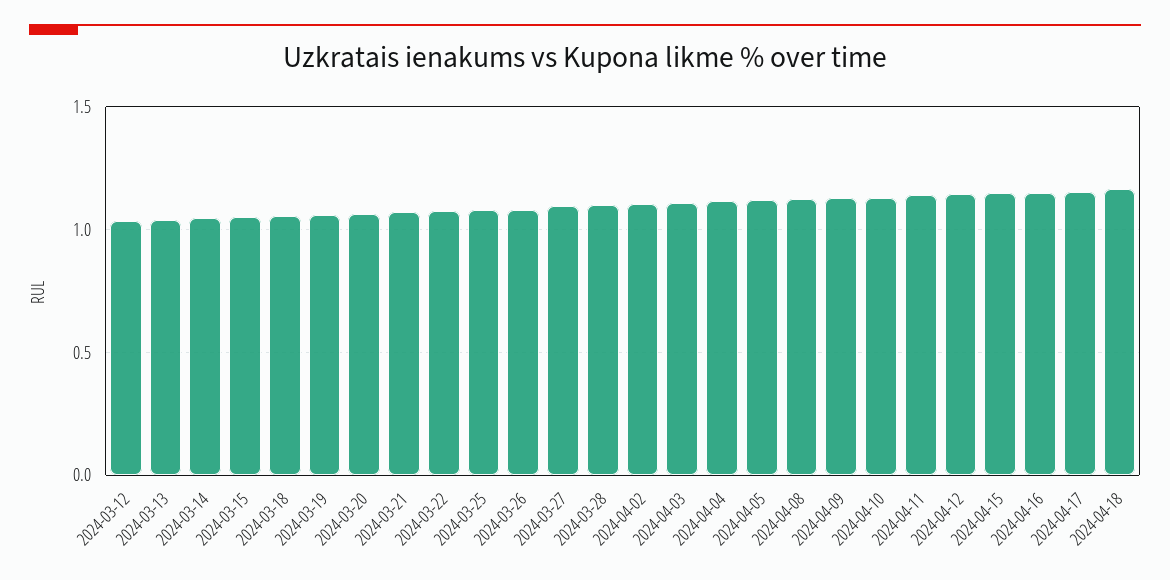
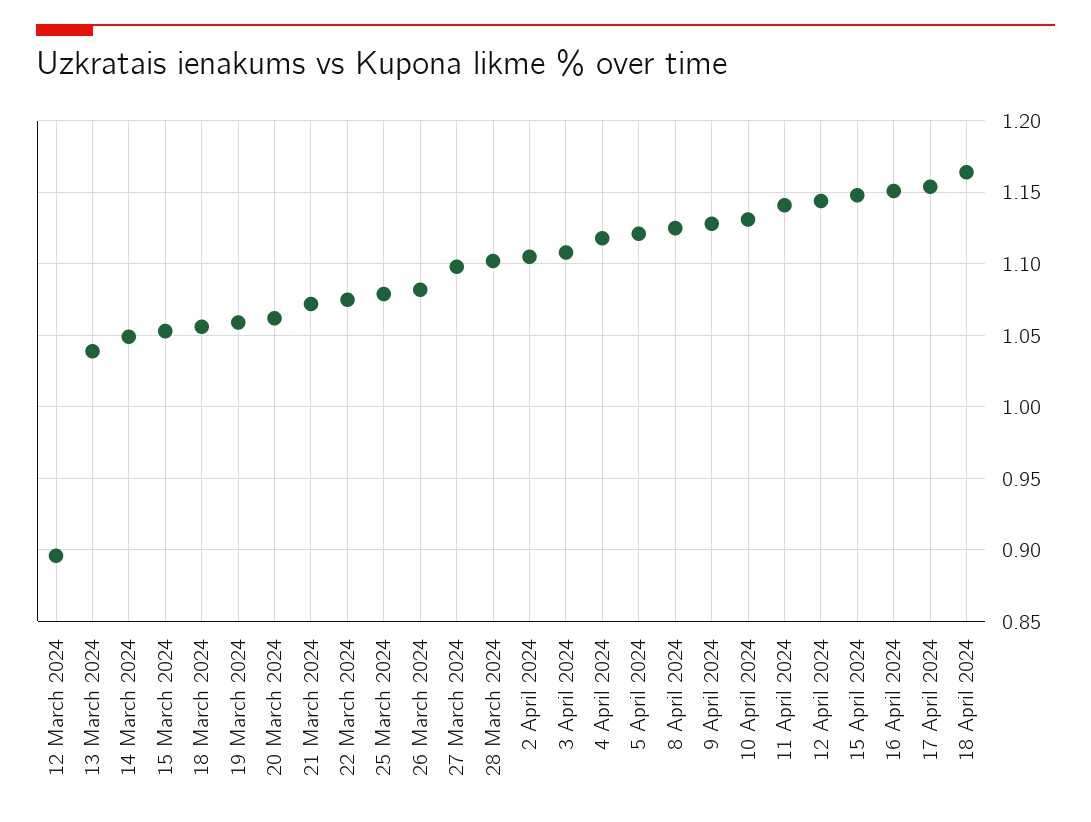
2024-03-12: 1.05 -> 0.895

